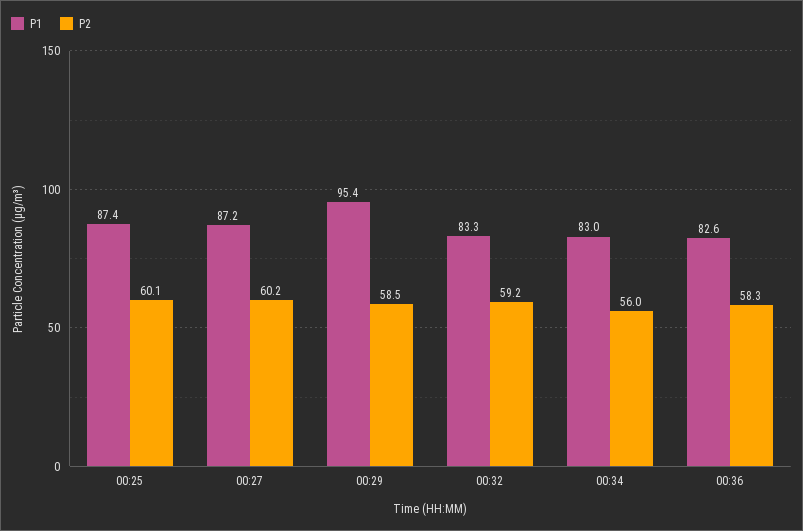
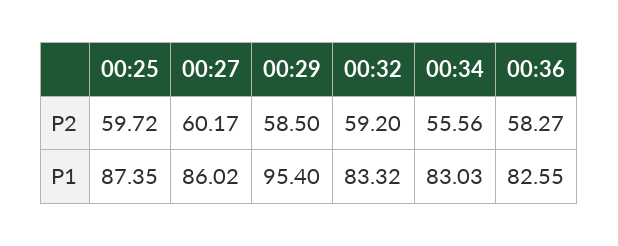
P2, 00:25: 60.1 -> 59.72
P1, 00:27: 87.2 -> 86.02
P2, 00:34: 56 -> 55.56

